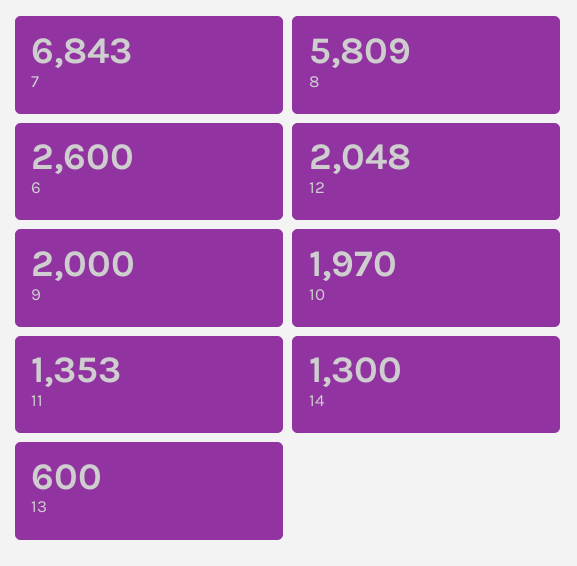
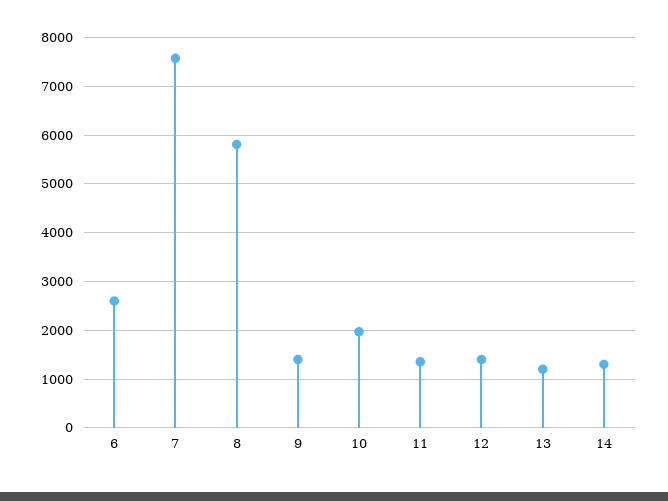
7: 6843 -> 7600
12: 2048 -> 1400
9: 2000 -> 1400
13: 600 -> 1200

